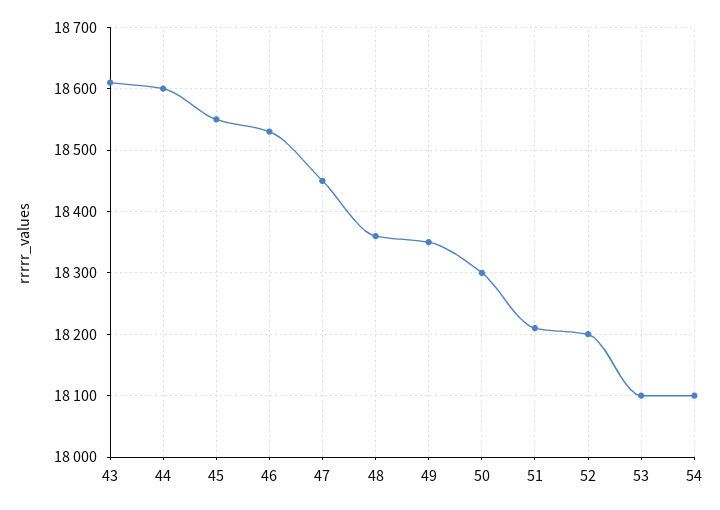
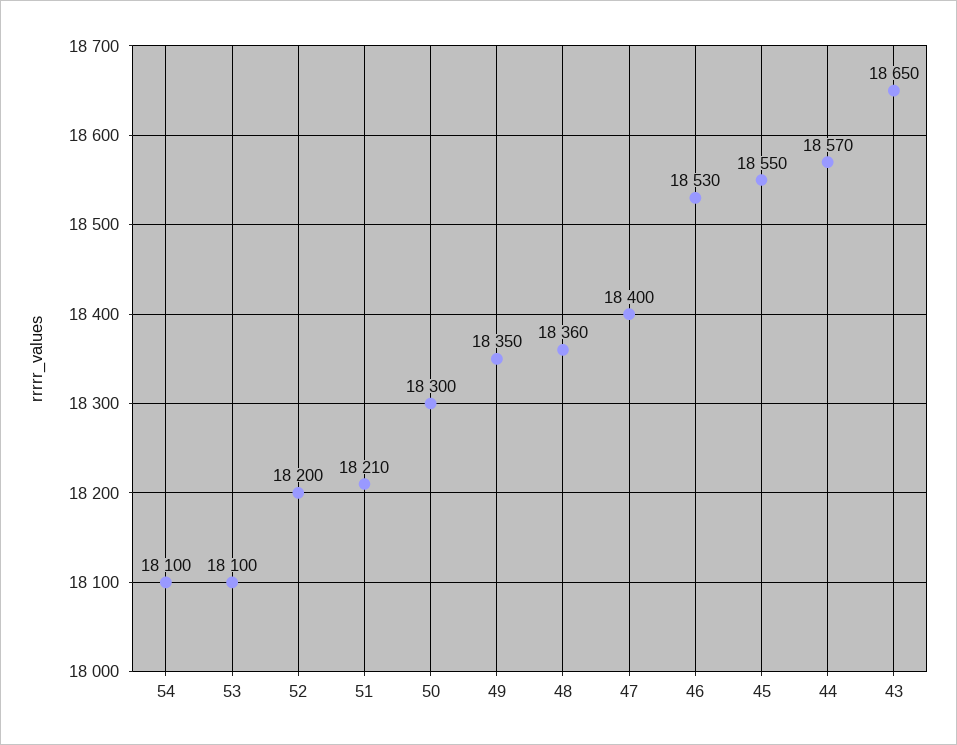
43: 18610 -> 18650
44: 18600 -> 18570
47: 18450 -> 18400

